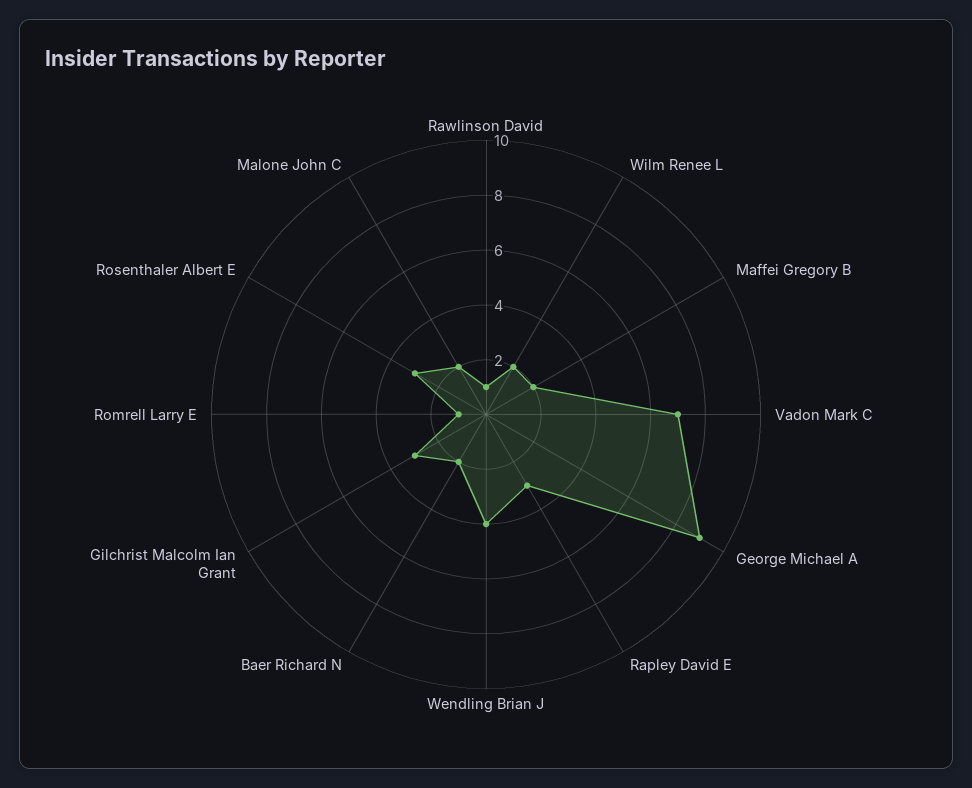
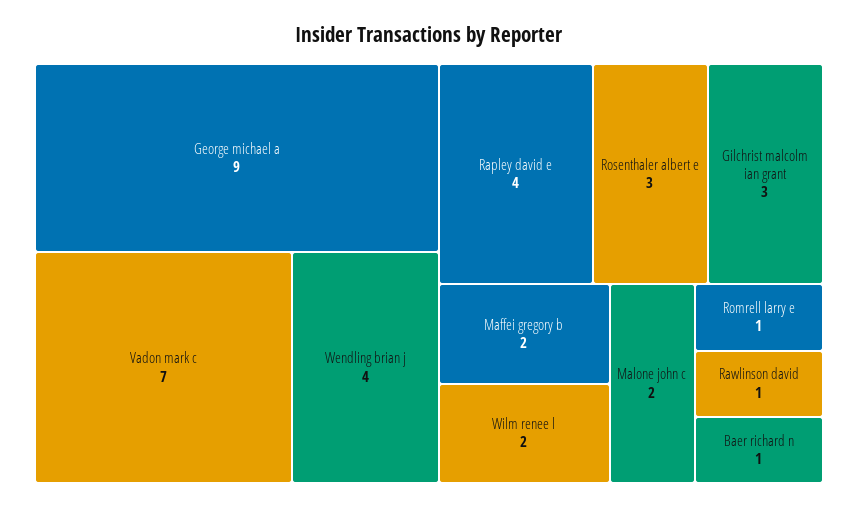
Rapley David E: 3 -> 4
Baer Richard N: 2 -> 1

